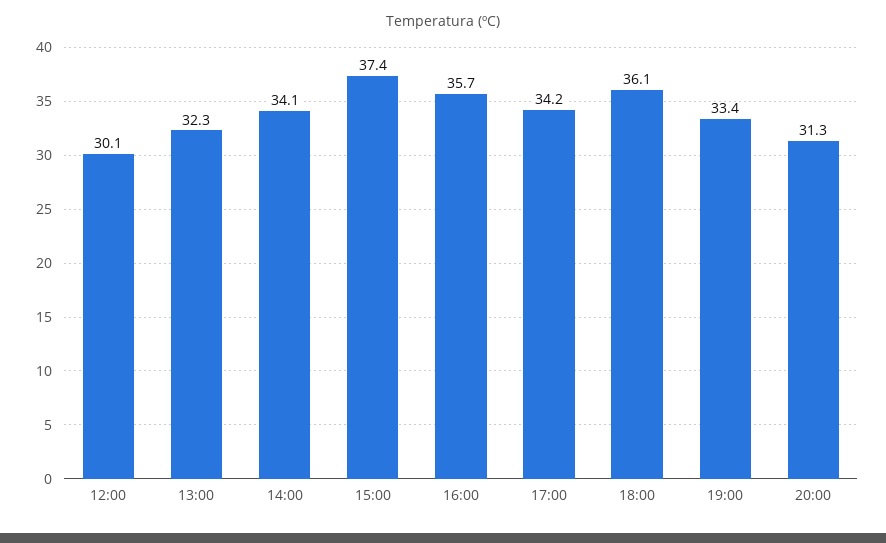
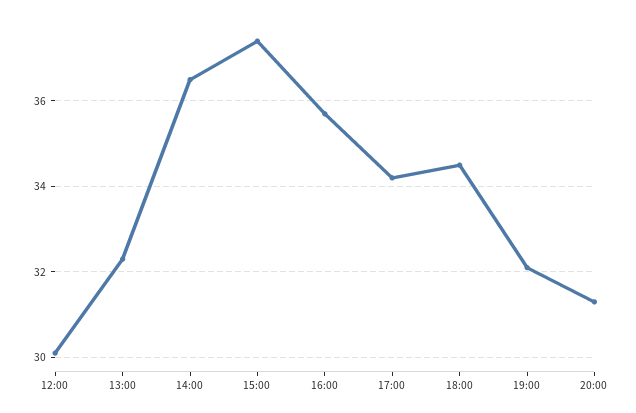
14:00: 34.1 -> 36.5
18:00: 36.1 -> 34.5
19:00: 33.4 -> 32

